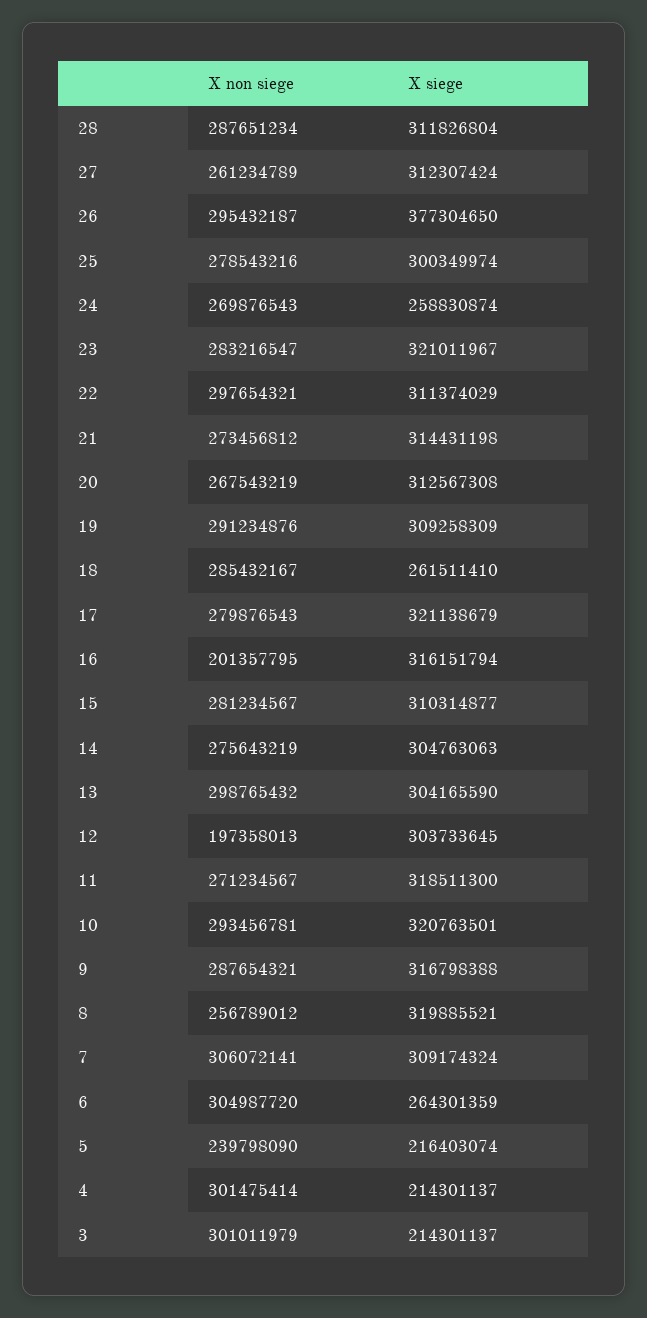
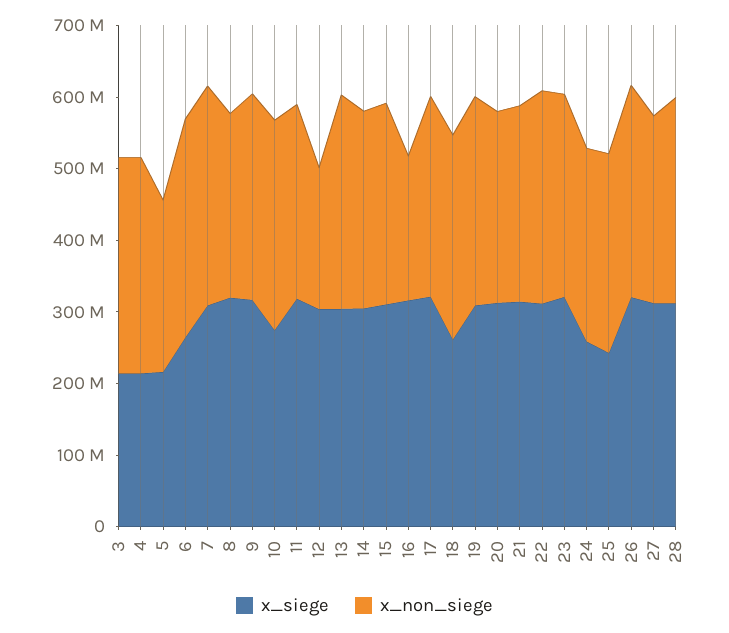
X siege, 26: 377304650 -> 320000000
X siege, 25: 300349974 -> 240000000
X siege, 10: 320763501 -> 280000000

